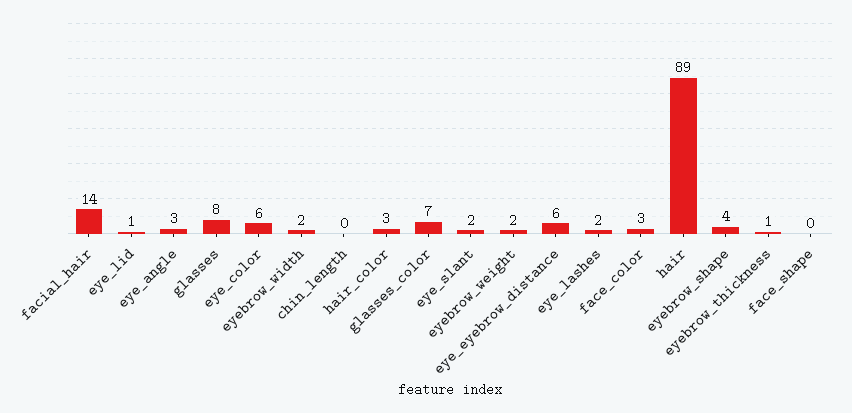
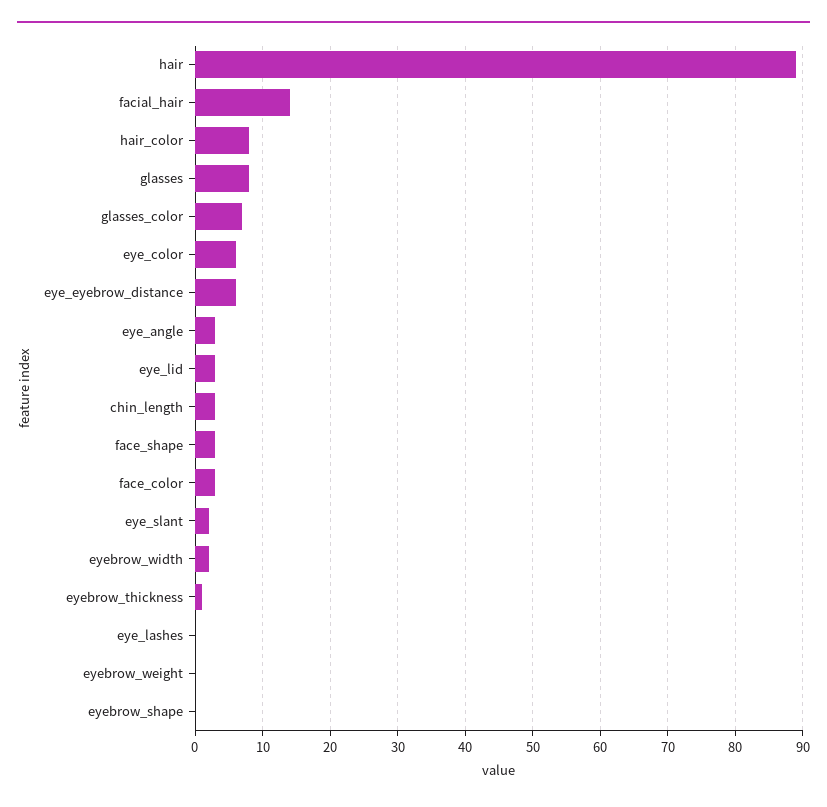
eye_lid: 1 -> 3
chin_length: 0 -> 3
hair_color: 3 -> 8
eyebrow_weight: 2 -> 0
eye_lashes: 2 -> 0
eyebrow_shape: 4 -> 0
face_shape: 0 -> 3

